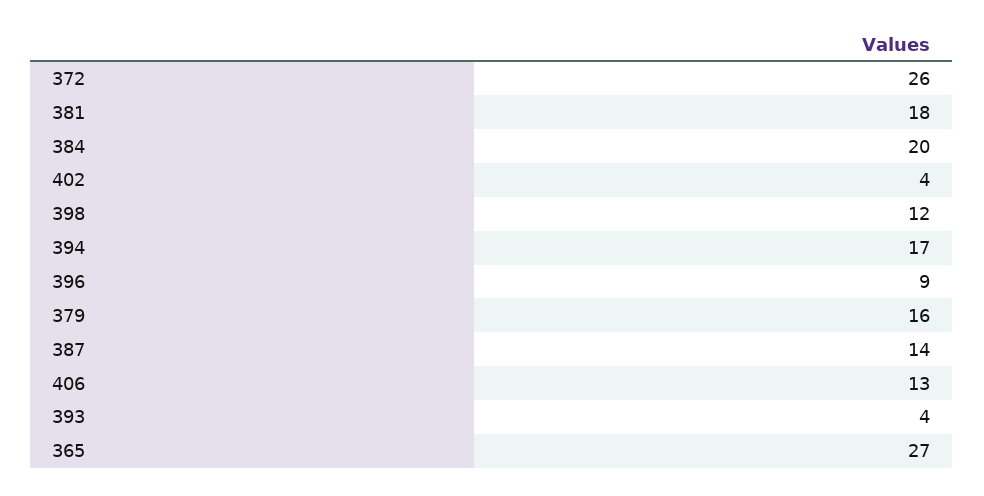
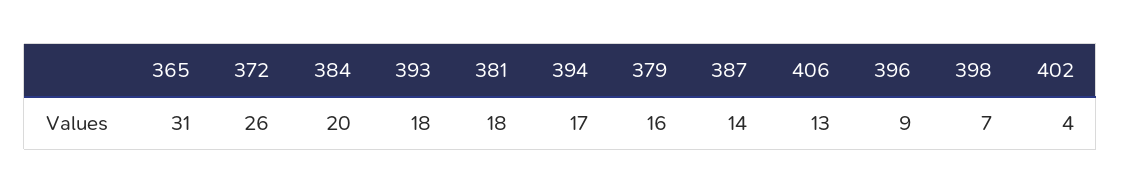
398: 12 -> 7
393: 4 -> 18
365: 27 -> 31

